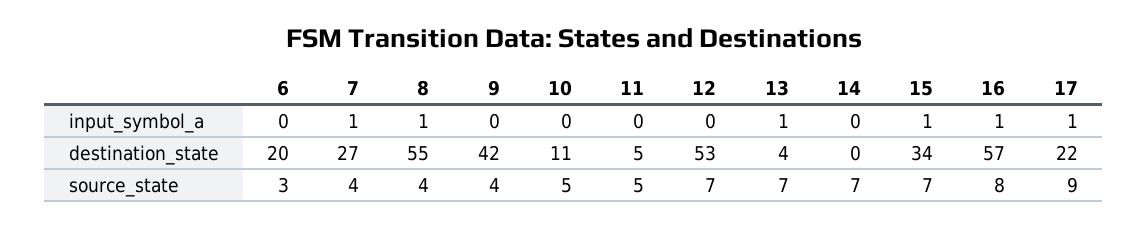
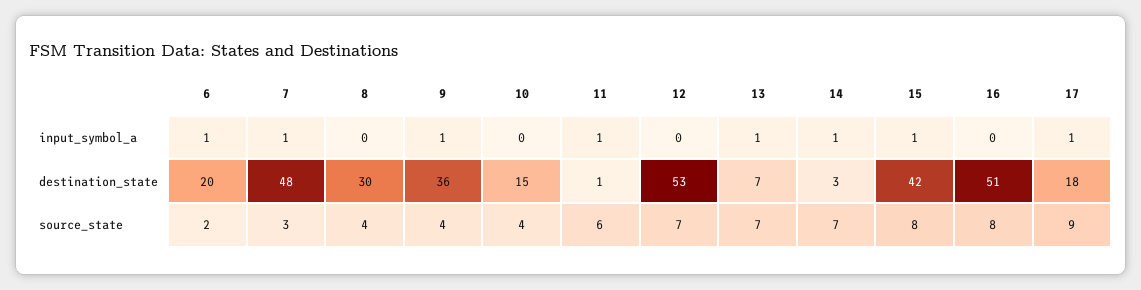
6, input_symbol_a: 0 -> 1
8, input_symbol_a: 1 -> 0
9, input_symbol_a: 0 -> 1
11, input_symbol_a: 0 -> 1
14, input_symbol_a: 0 -> 1
16, input_symbol_a: 1 -> 0
7, destination_state: 27 -> 48
8, destination_state: 55 -> 30
9, destination_state: 42 -> 36
10, destination_state: 11 -> 15
11, destination_state: 5 -> 1
13, destination_state: 4 -> 7
14, destination_state: 0 -> 3
15, destination_state: 34 -> 42
16, destination_state: 57 -> 51
17, destination_state: 22 -> 18
6, source_state: 3 -> 2
7, source_state: 4 -> 3
10, source_state: 5 -> 4
11, source_state: 5 -> 6
15, source_state: 7 -> 8

